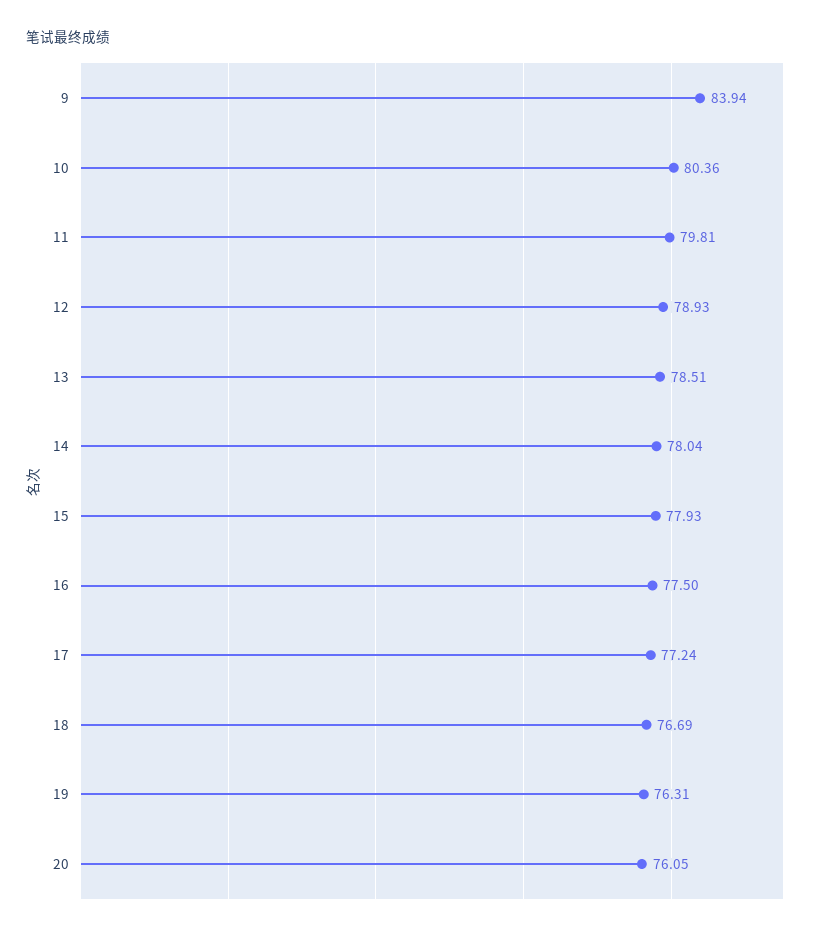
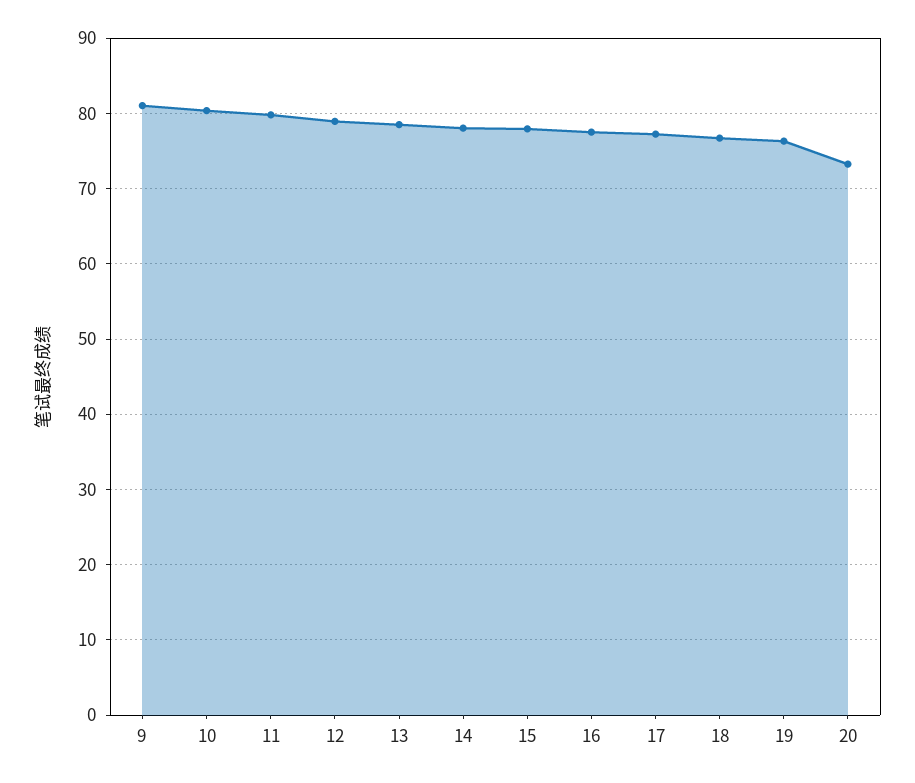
9: 83.94 -> 81
20: 76.05 -> 73

